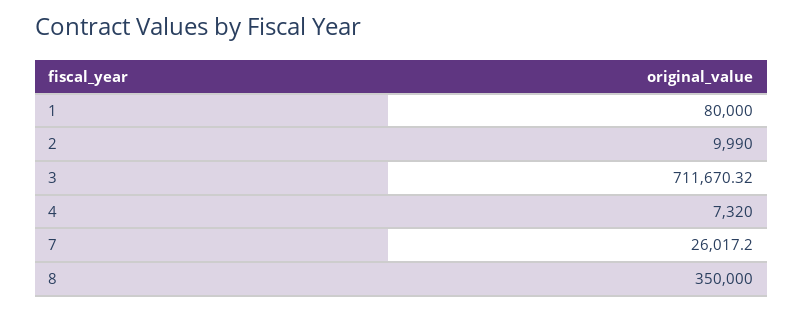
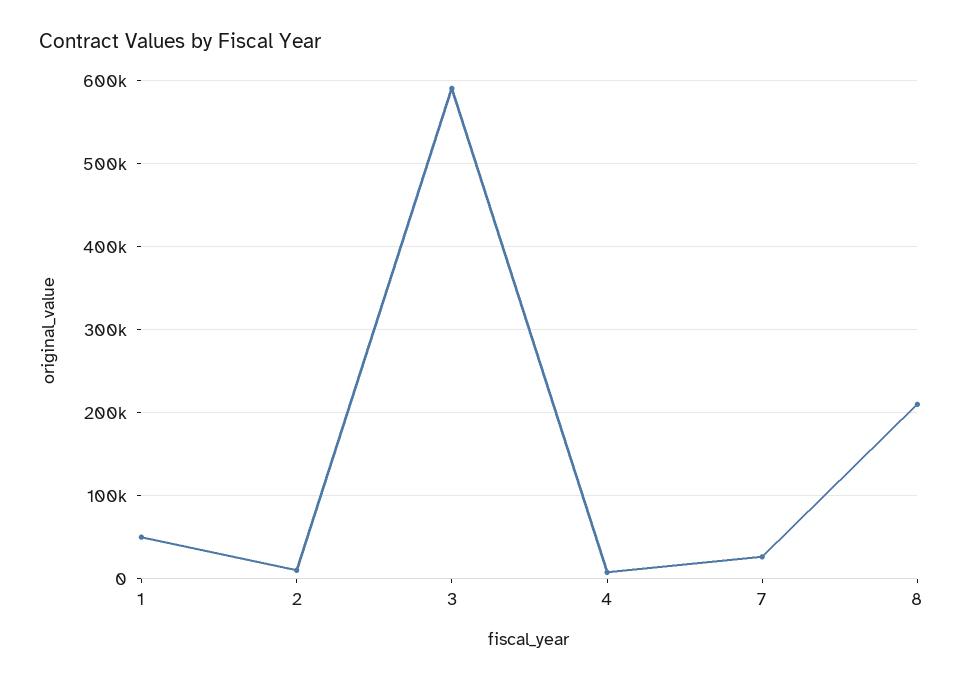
1: 80000 -> 50000
3: 711670.32 -> 590000
8: 350000 -> 210000

